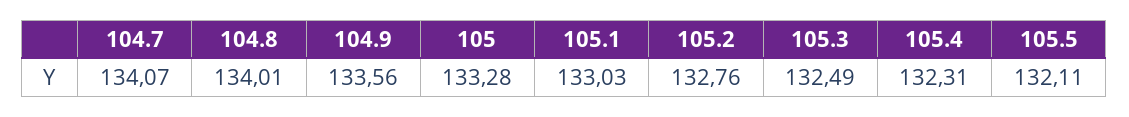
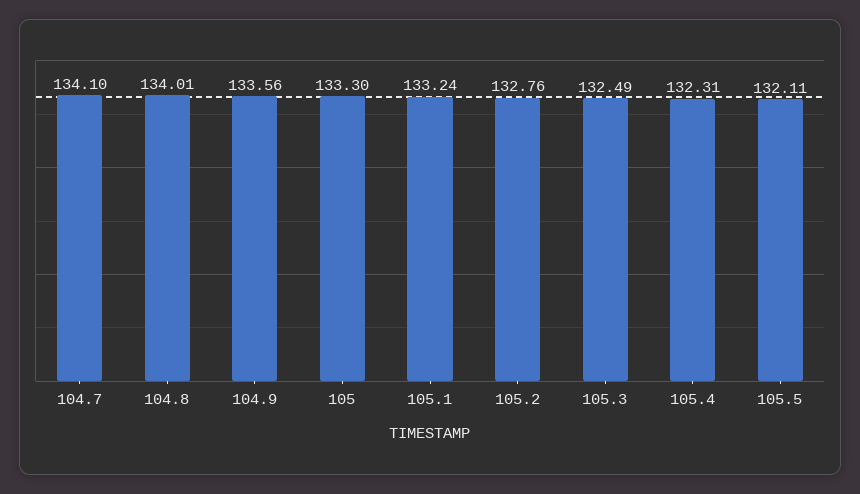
104.7: 134.07 -> 134.1
105: 133.28 -> 133.3
105.1: 133.03 -> 133.24

